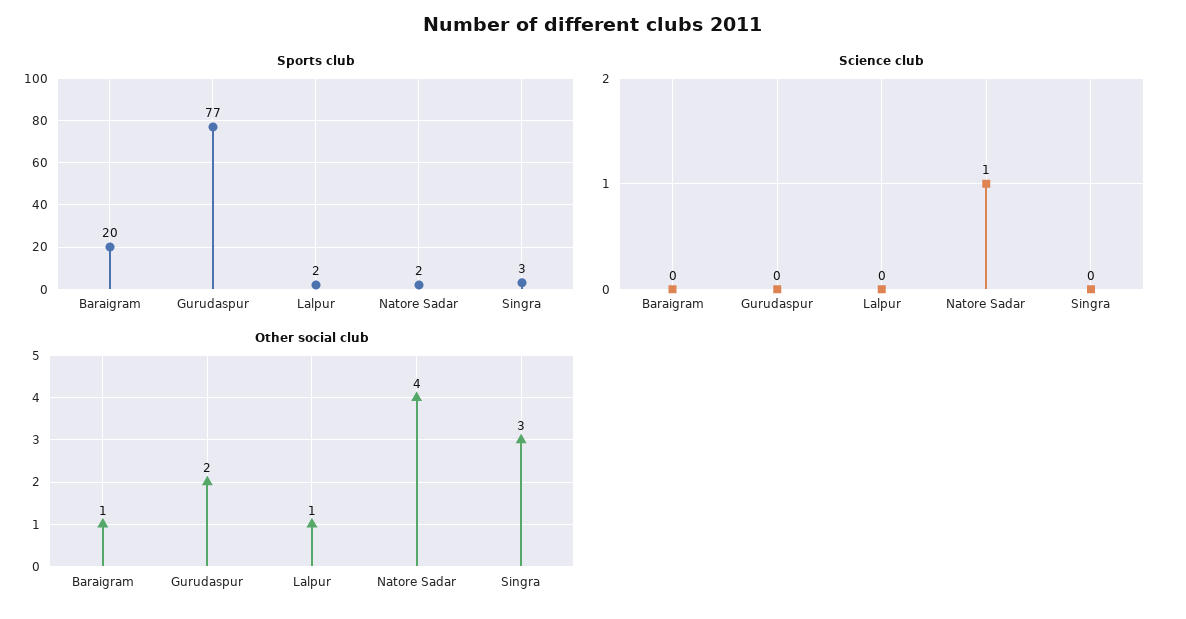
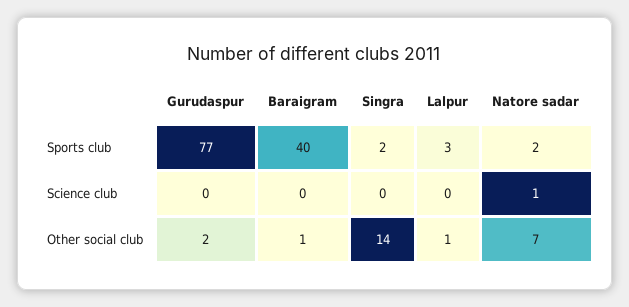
Sports club, Baraigram: 20 -> 40
Sports club, Lalpur: 2 -> 3
Sports club, Singra: 3 -> 2
Other social club, Natore Sadar: 4 -> 7
Other social club, Singra: 3 -> 14

